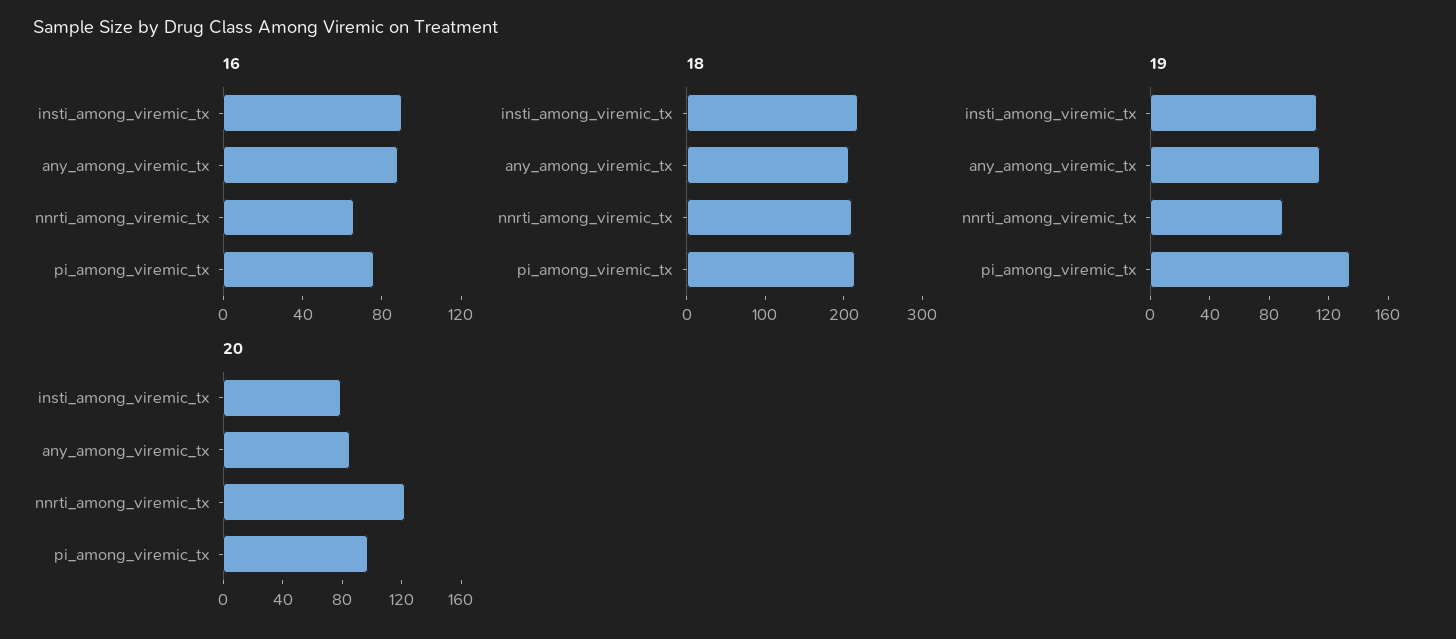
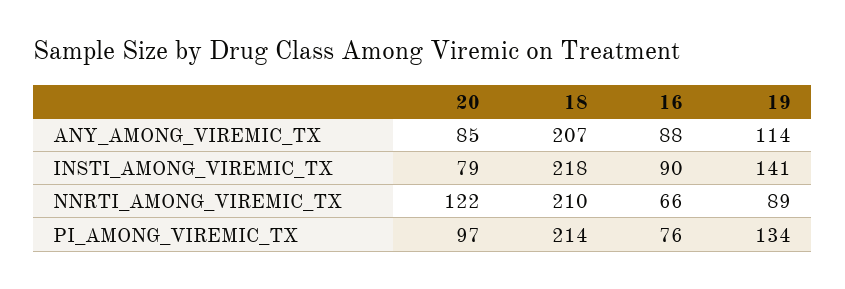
19, insti_among_viremic_tx: 110 -> 141

